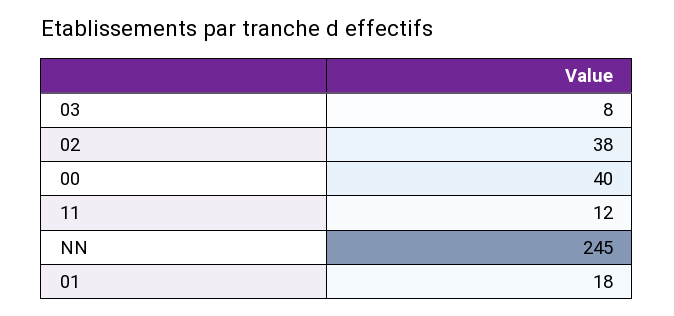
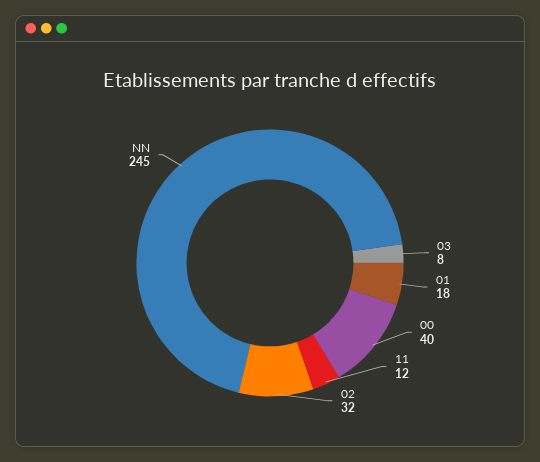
02: 38 -> 32

